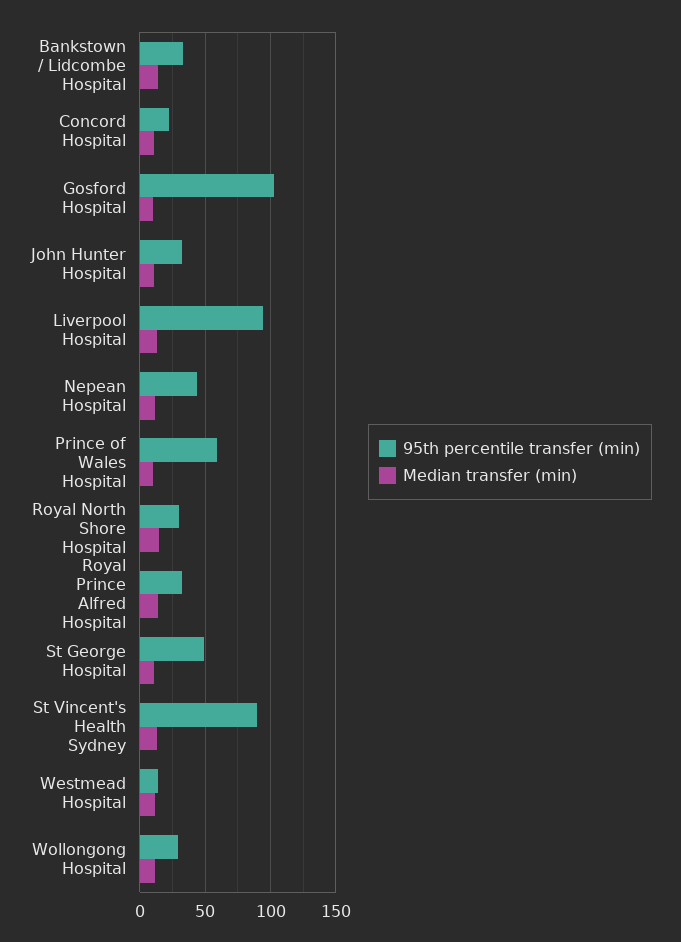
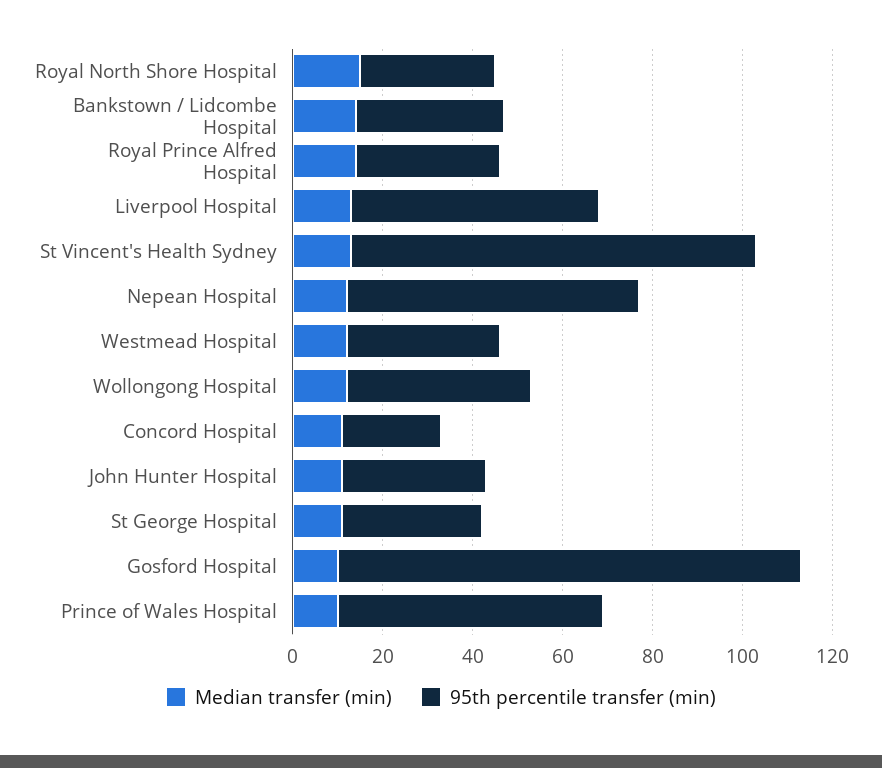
95th percentile transfer (min), Liverpool Hospital: 95 -> 55
95th percentile transfer (min), Nepean Hospital: 45 -> 65
95th percentile transfer (min), St George Hospital: 50 -> 30
95th percentile transfer (min), Westmead Hospital: 15 -> 35
95th percentile transfer (min), Wollongong Hospital: 30 -> 40

